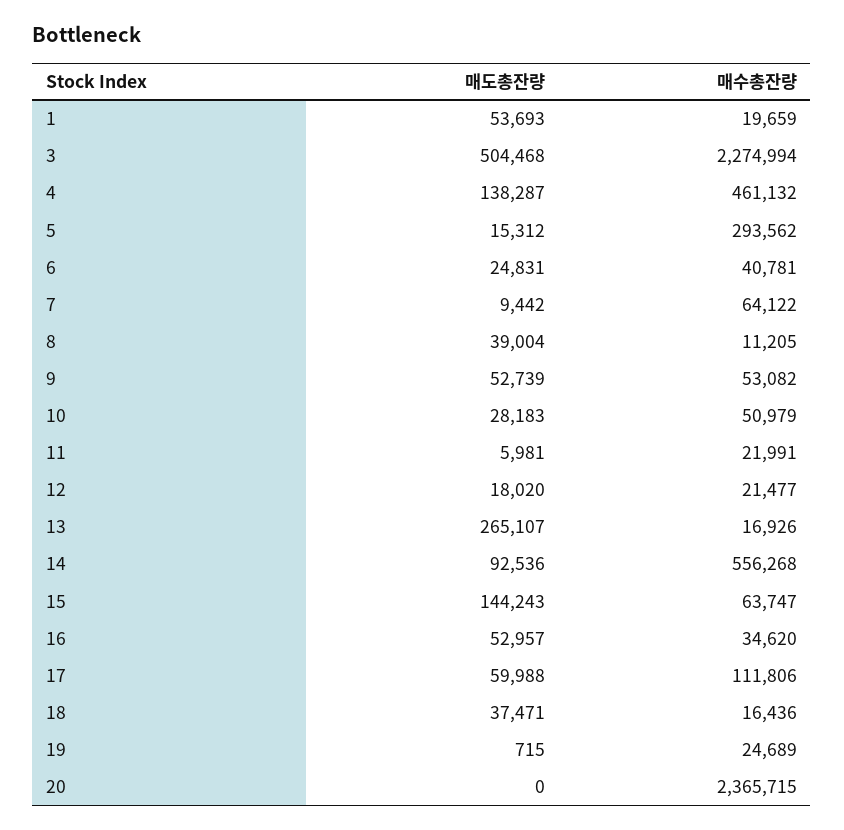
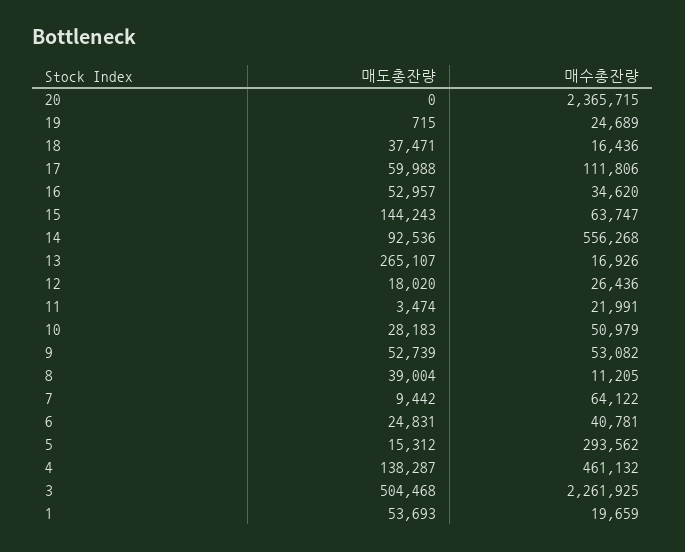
매수총잔량, 3: 2274994 -> 2261925
매도총잔량, 11: 5981 -> 3474
매수총잔량, 12: 21477 -> 26436

